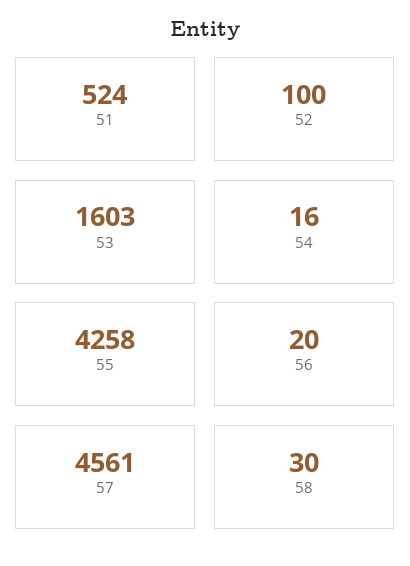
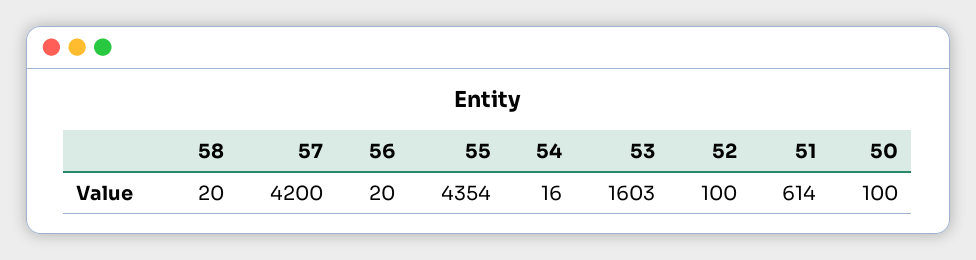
51: 524 -> 614
55: 4258 -> 4354
57: 4561 -> 4200
58: 30 -> 20
50: none -> 100

